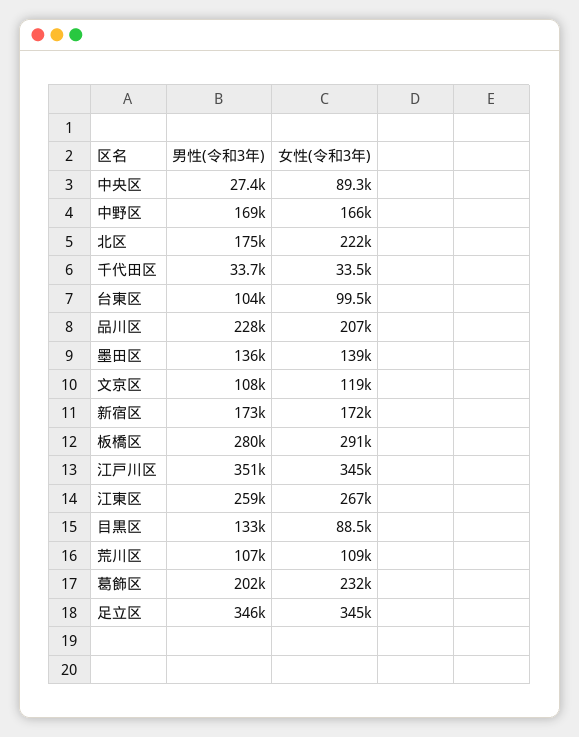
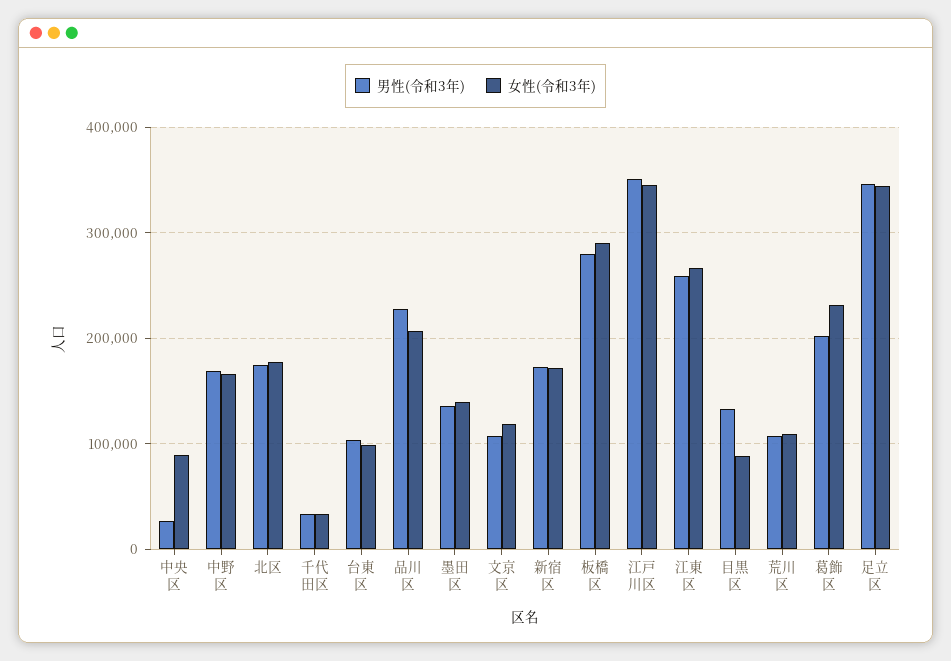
女性(令和3年), 北区: 222000 -> 180000

